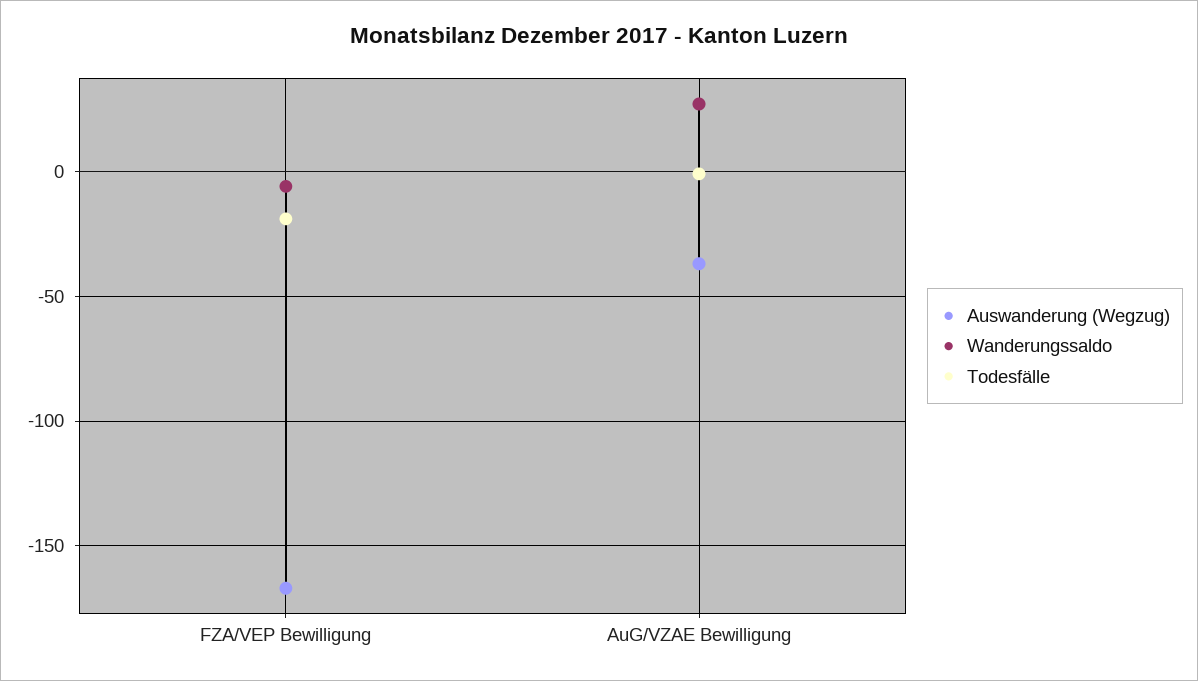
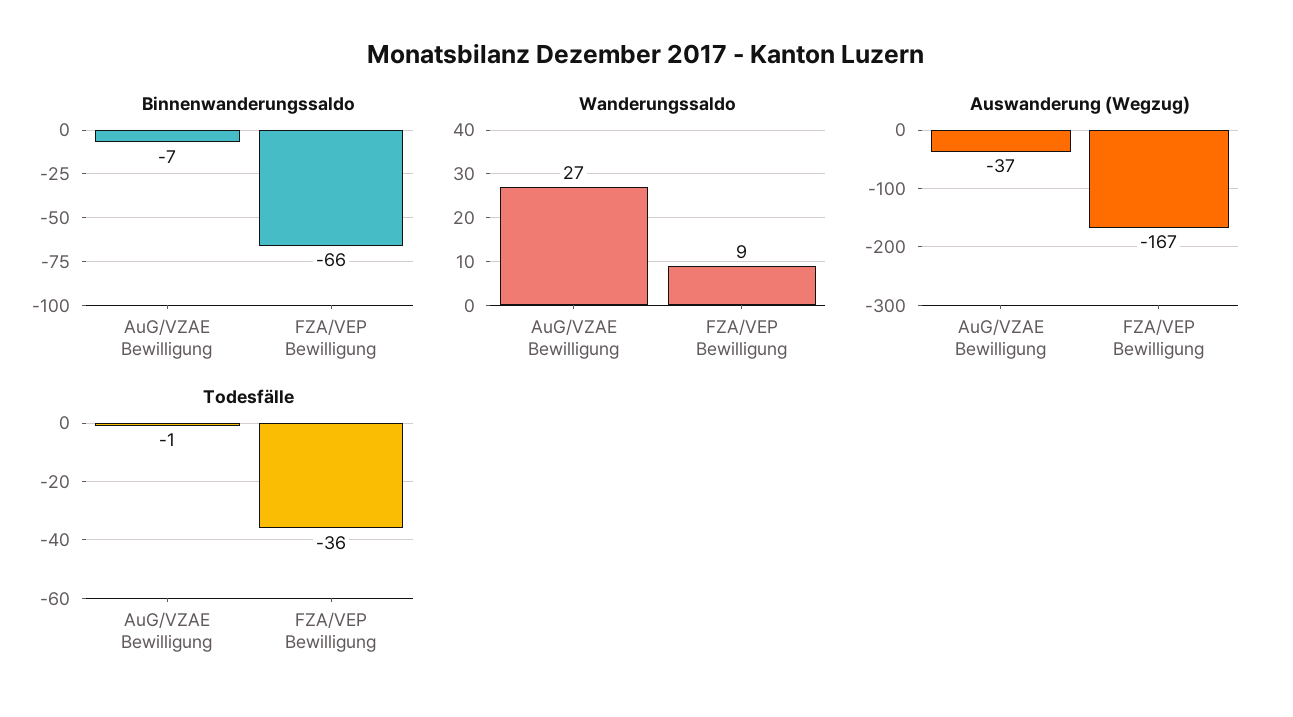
Wanderungssaldo, FZA/VEP Bewilligung: -5 -> 9
Todesfälle, FZA/VEP Bewilligung: -20 -> -36
Binnenwanderungssaldo, AuG/VZAE Bewilligung: none -> -7
Binnenwanderungssaldo, FZA/VEP Bewilligung: none -> -66

